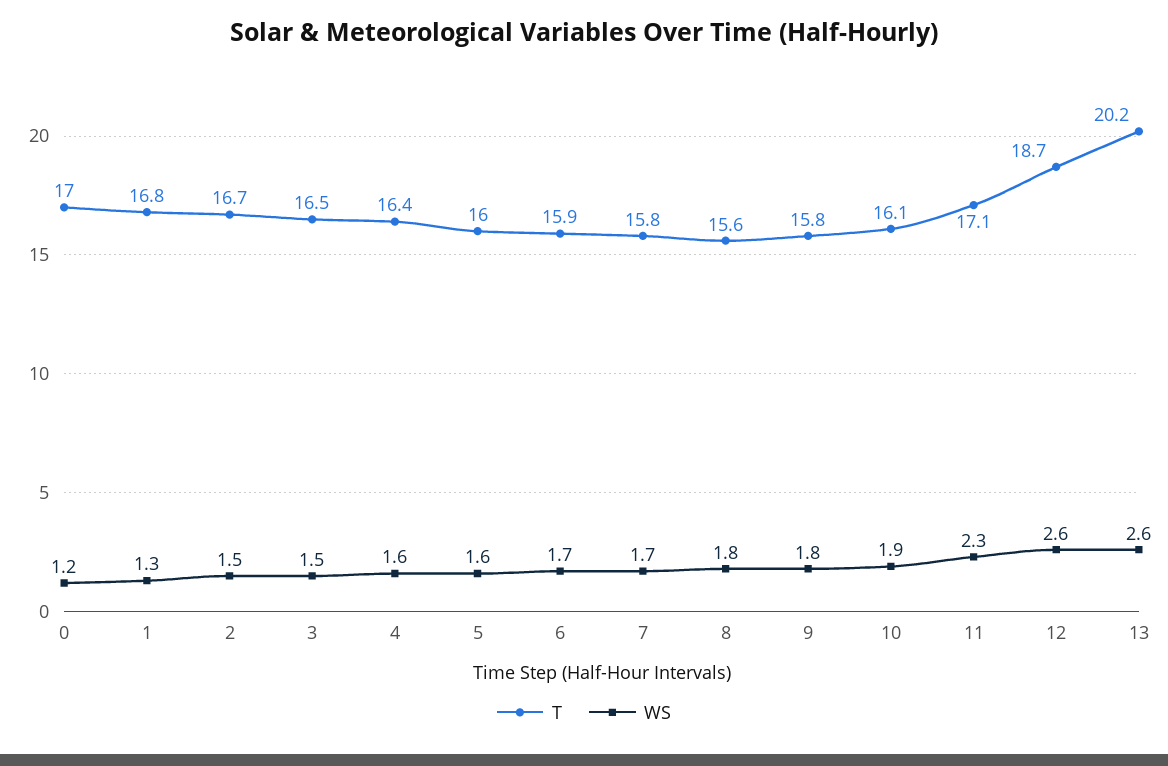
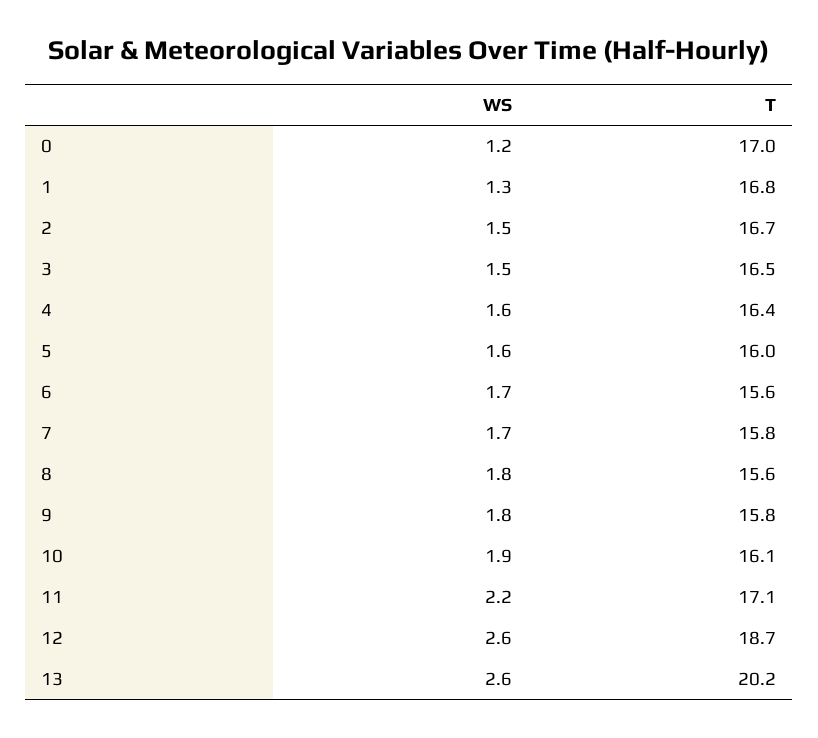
T, 6: 15.9 -> 15.6
WS, 11: 2.3 -> 2.2

